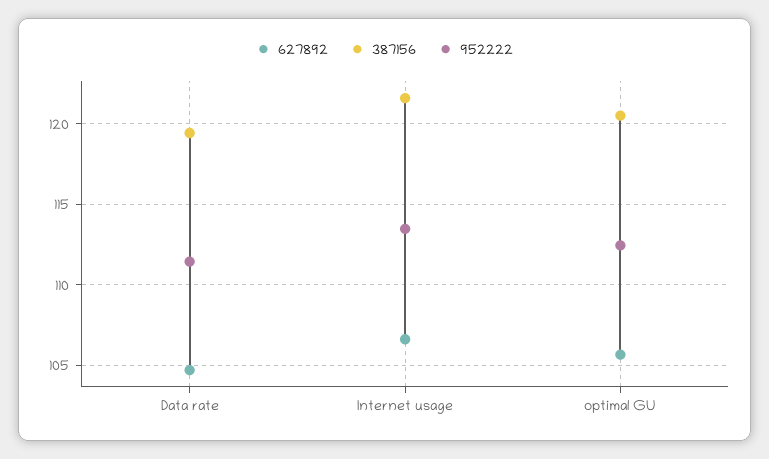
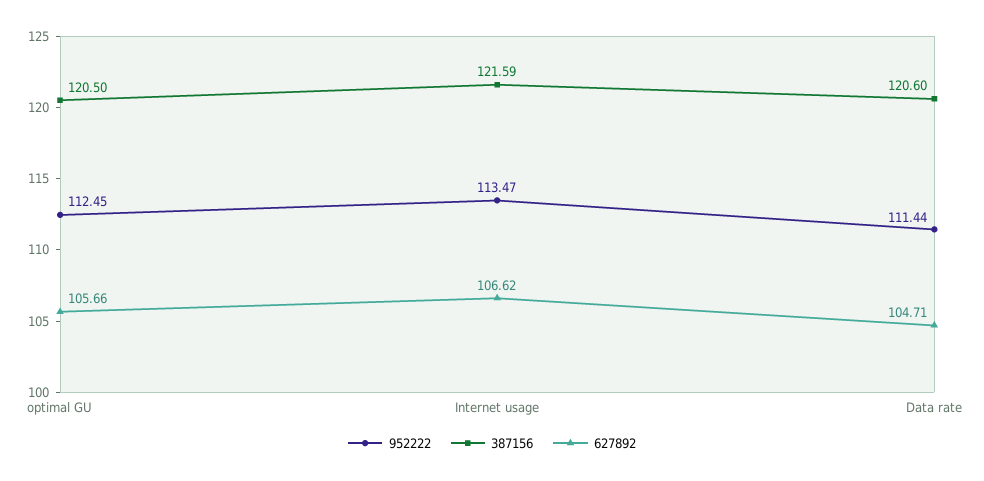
387156, Data rate: 119.5 -> 120.6

